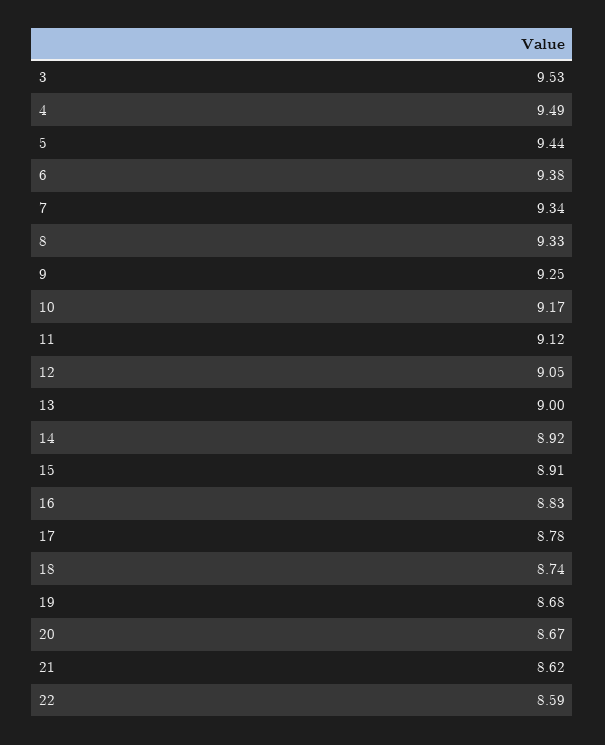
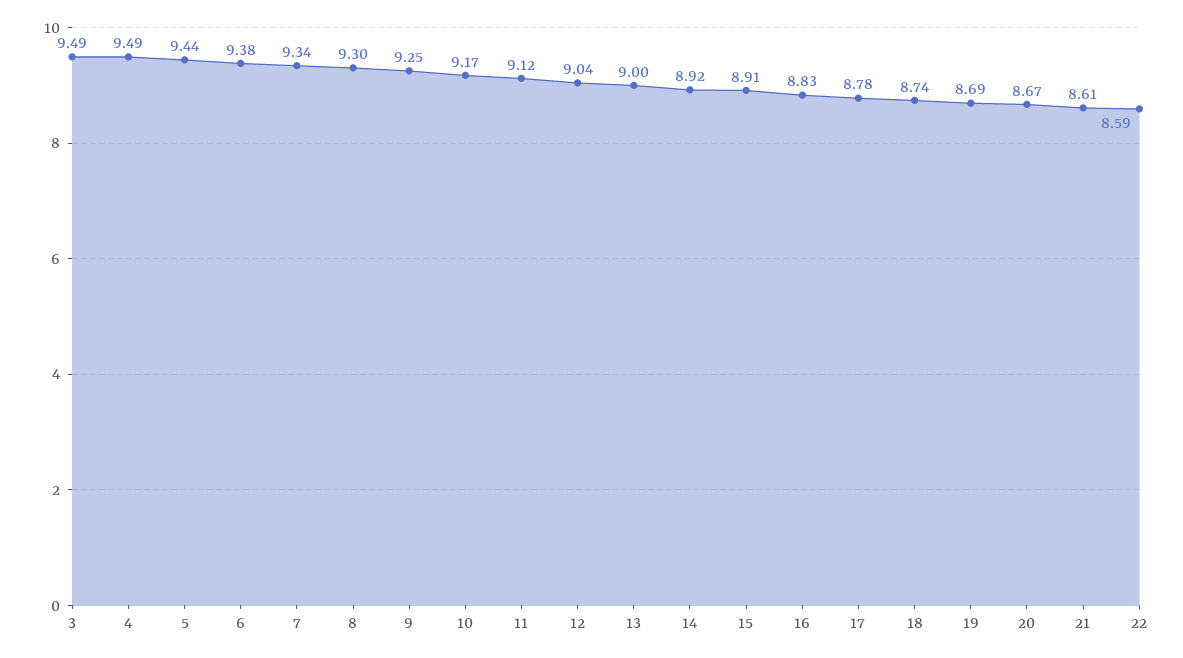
3: 9.53 -> 9.49
8: 9.33 -> 9.3
12: 9.05 -> 9.04
19: 8.68 -> 8.69
21: 8.62 -> 8.61

